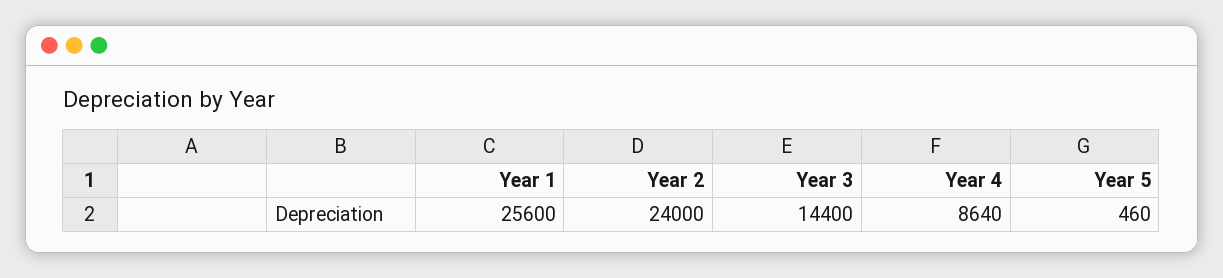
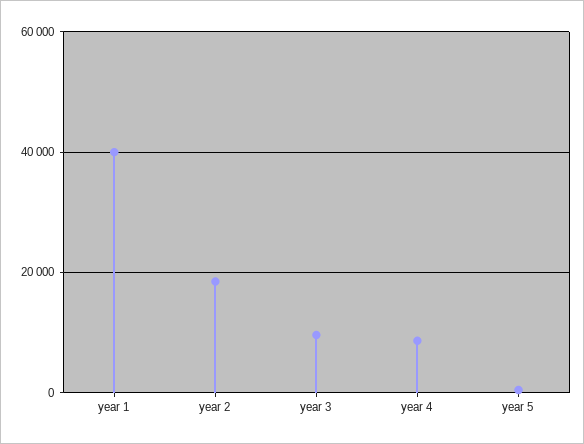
Year 1: 25600 -> 40000
Year 2: 24000 -> 18000
Year 3: 14400 -> 10000

